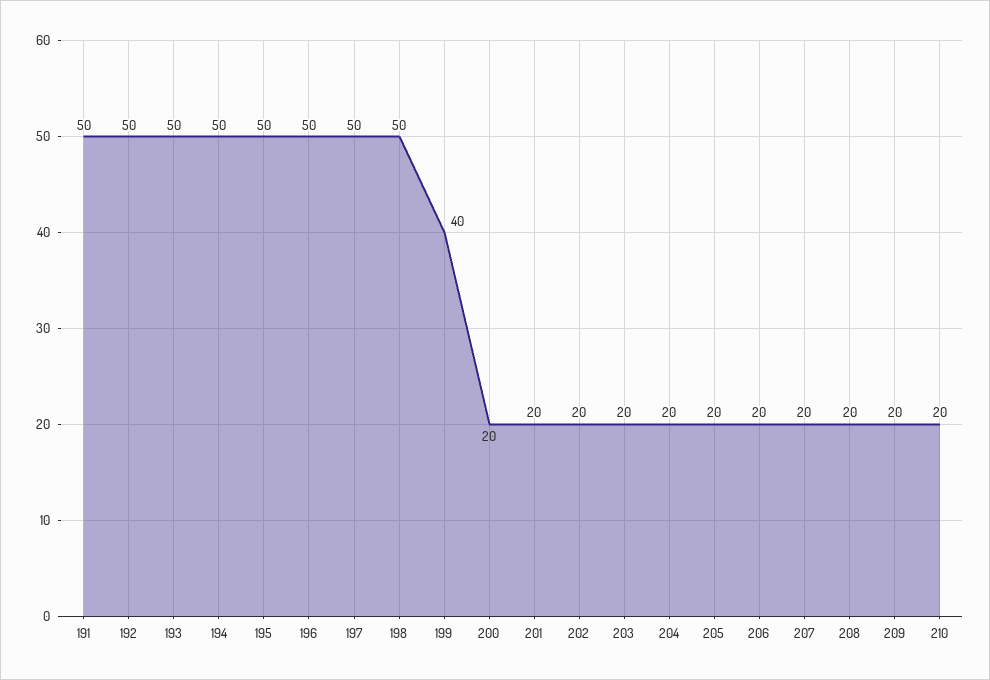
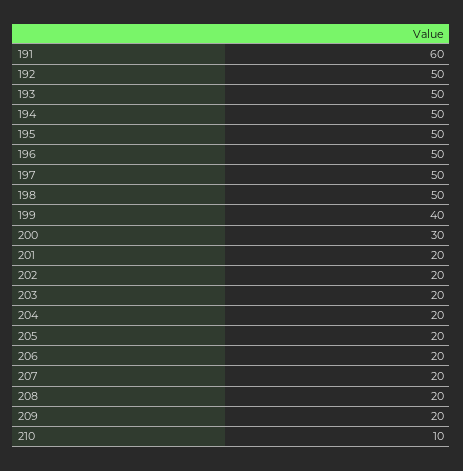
191: 50 -> 60
200: 20 -> 30
210: 20 -> 10

